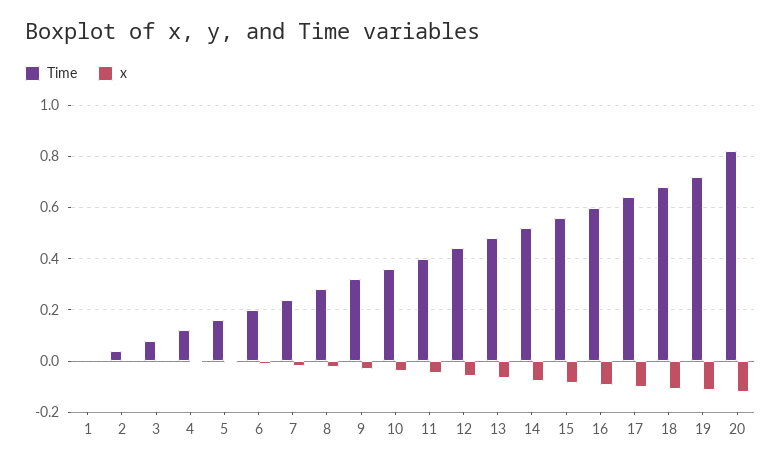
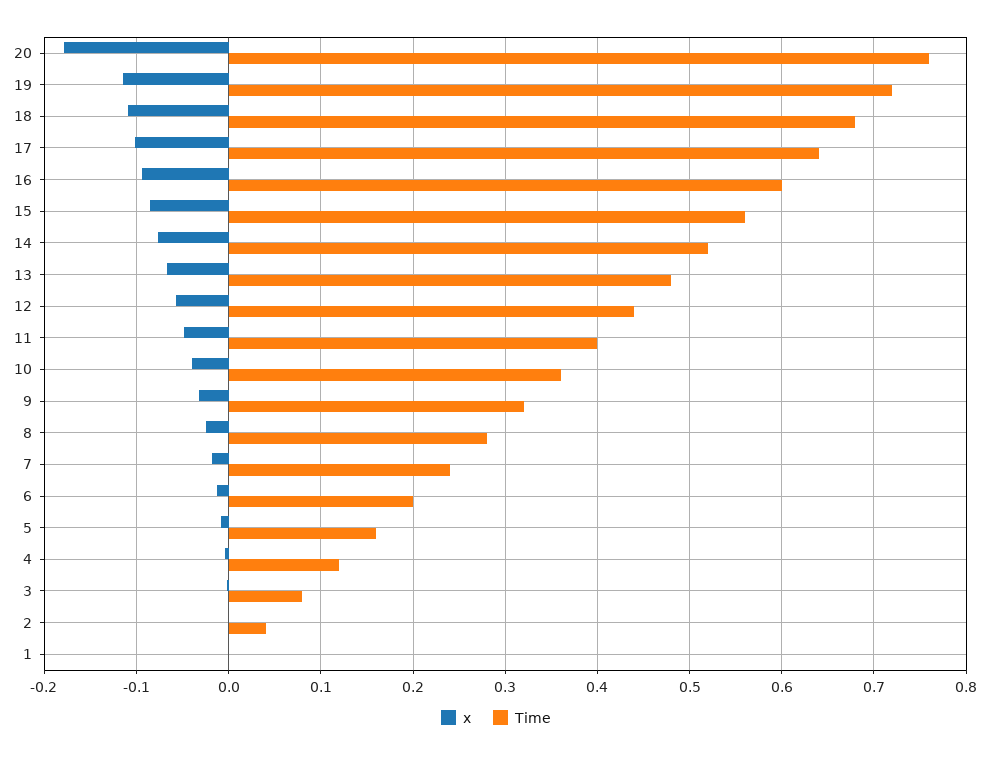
Time, 20: 0.825 -> 0.76
x, 20: -0.125 -> -0.18

